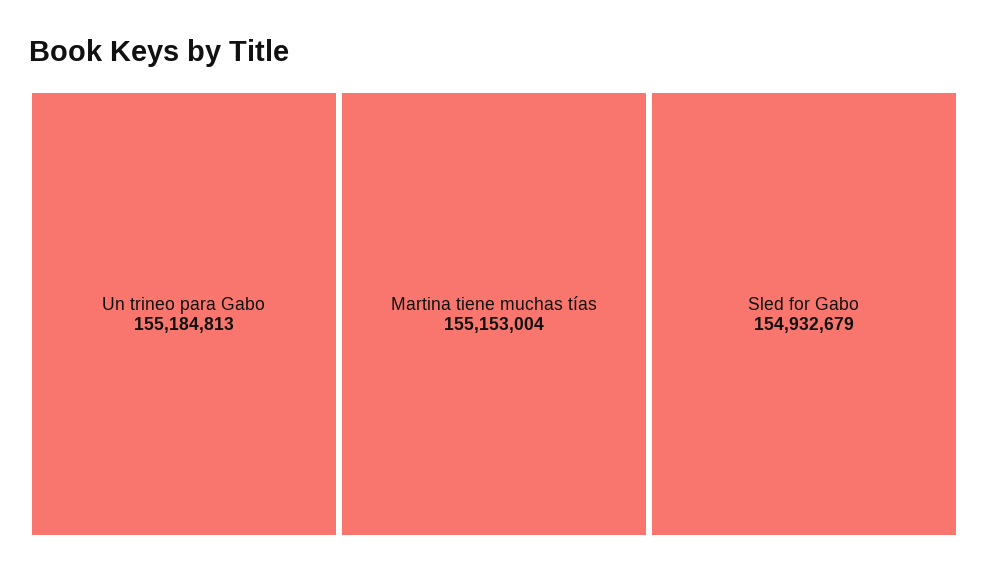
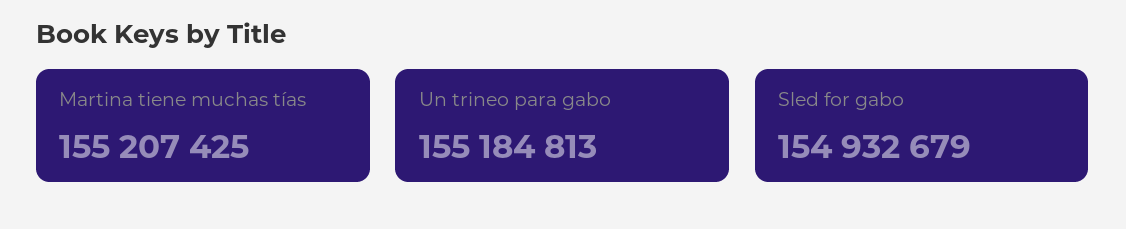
Martina tiene muchas tías: 155153004 -> 155207425

